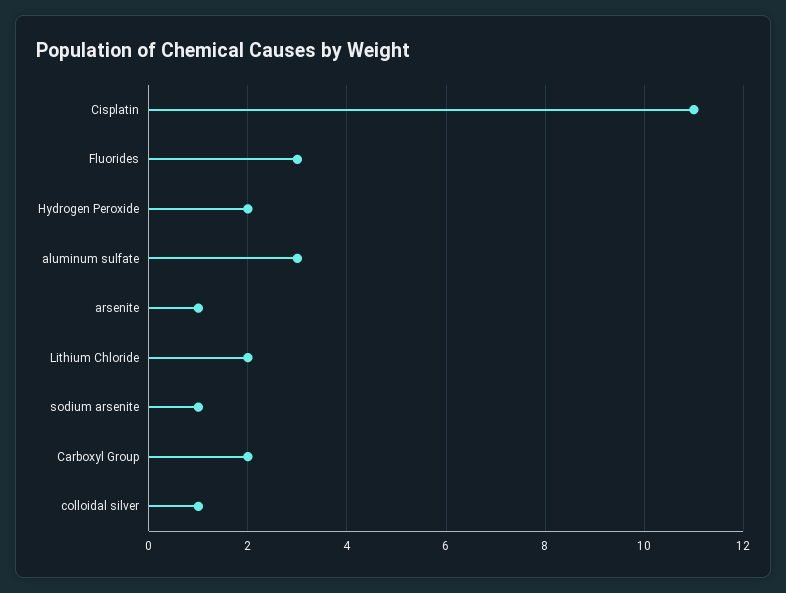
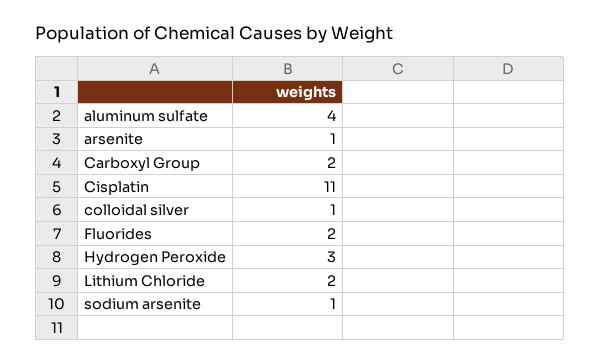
Fluorides: 3 -> 2
Hydrogen Peroxide: 2 -> 3
aluminum sulfate: 3 -> 4

